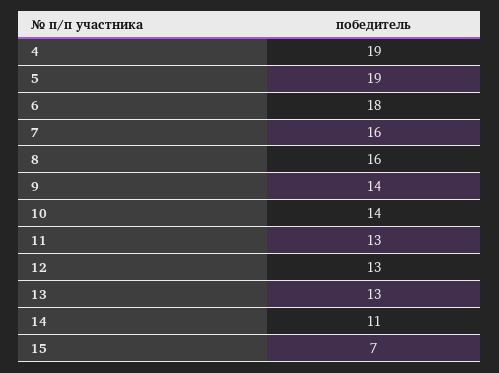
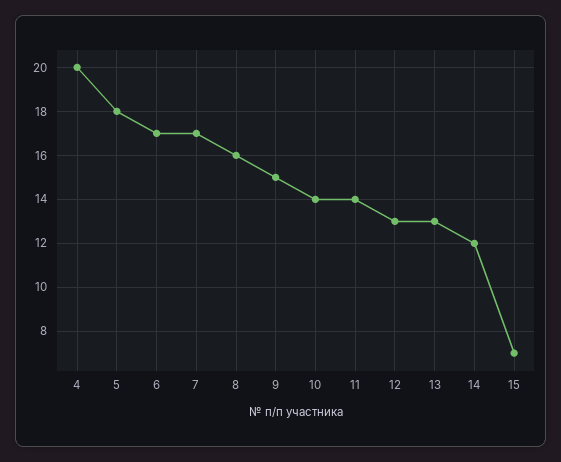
4: 19 -> 20
5: 19 -> 18
6: 18 -> 17
7: 16 -> 17
9: 14 -> 15
11: 13 -> 14
14: 11 -> 12

